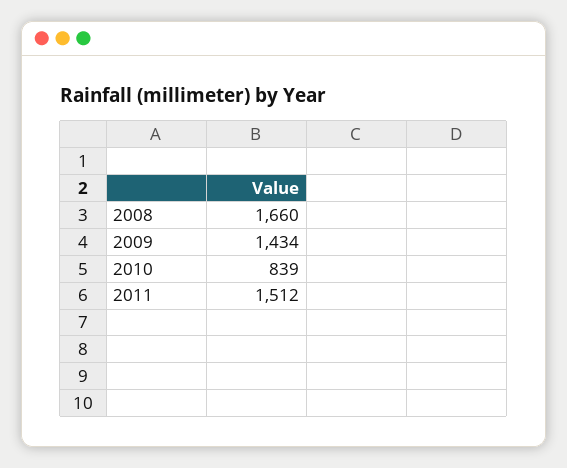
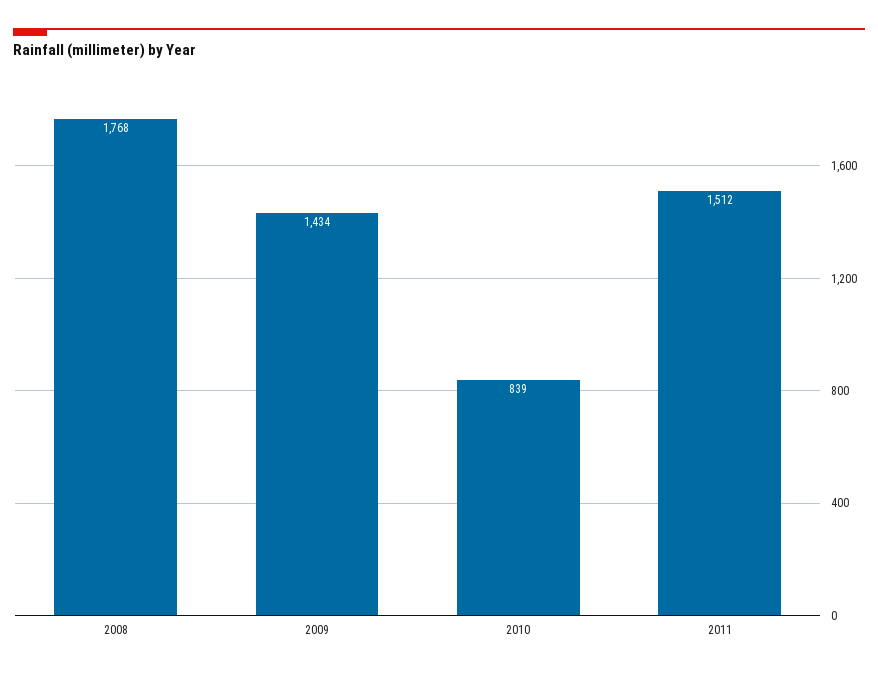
2008: 1660 -> 1768

